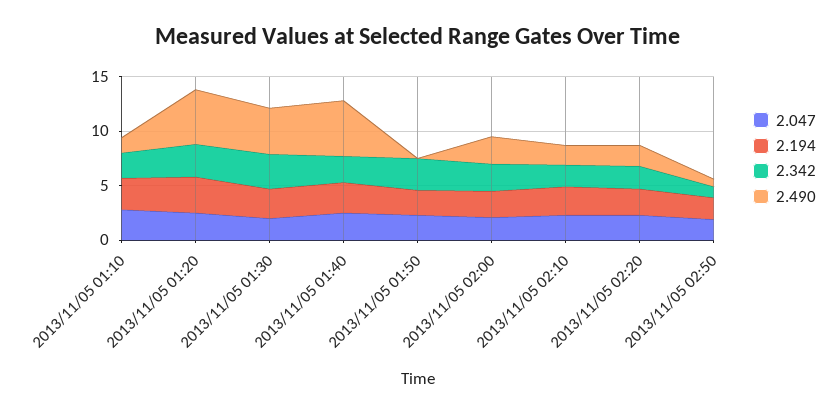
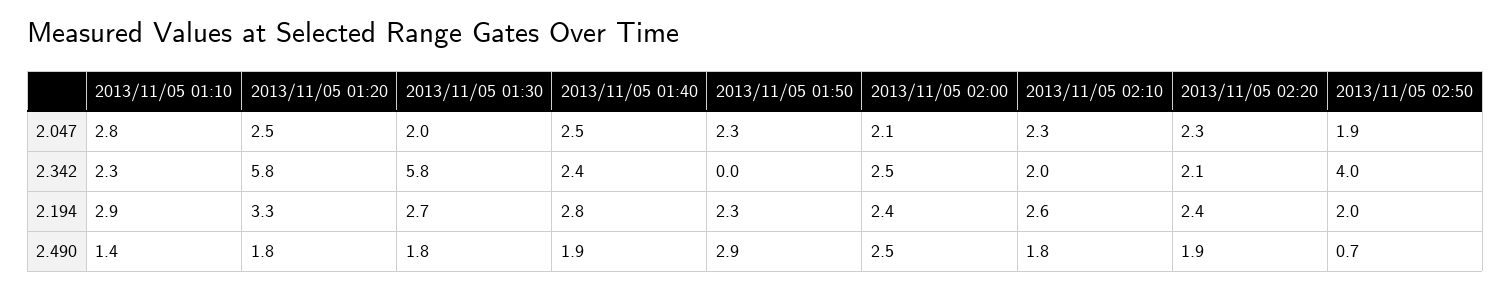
2.342, 2013/11/05 01:20: 3 -> 5.8
2.490, 2013/11/05 01:20: 5 -> 1.8
2.342, 2013/11/05 01:30: 3 -> 5.8
2.490, 2013/11/05 01:30: 4 -> 1.8
2.490, 2013/11/05 01:40: 5 -> 1.9
2.342, 2013/11/05 01:50: 3 -> 0
2.490, 2013/11/05 01:50: 0 -> 2.9
2.342, 2013/11/05 02:50: 1 -> 4

